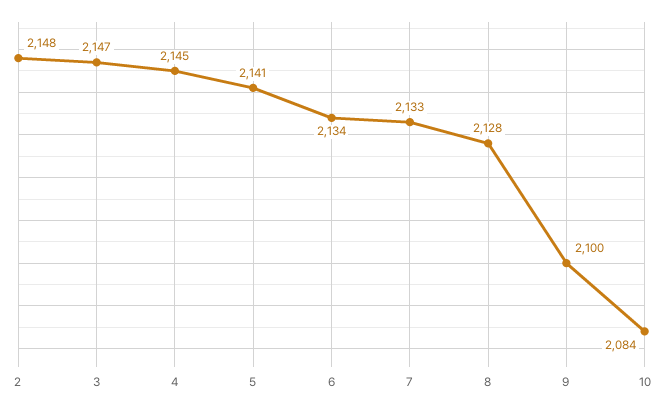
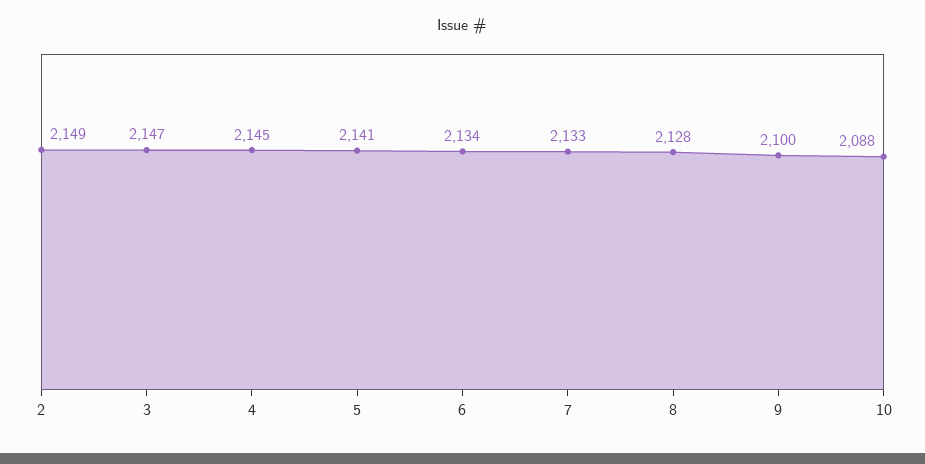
2: 2148 -> 2149
10: 2084 -> 2088

